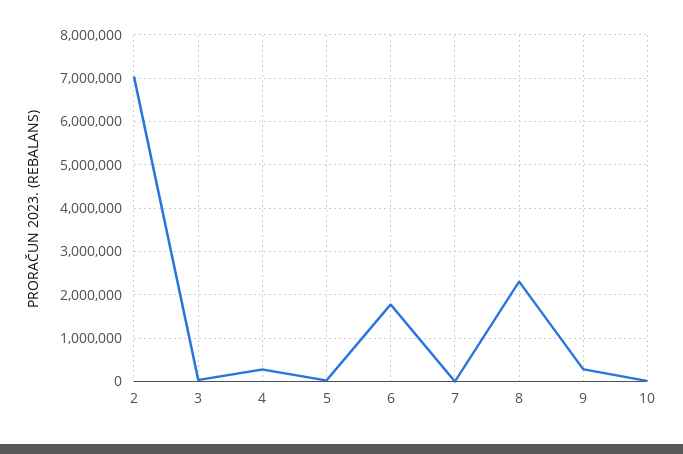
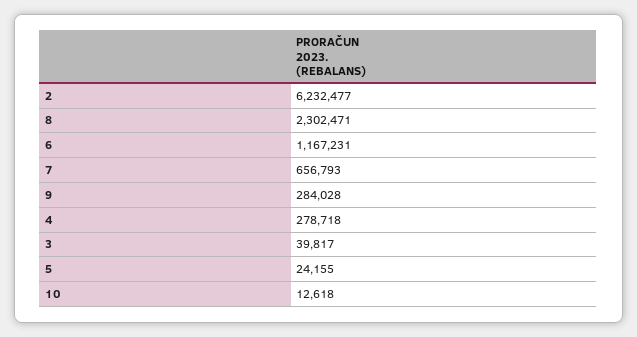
2: 7000000 -> 6232477
6: 1800000 -> 1167231
7: 0 -> 656793

